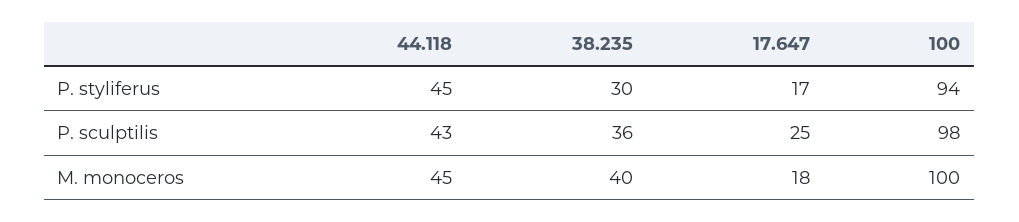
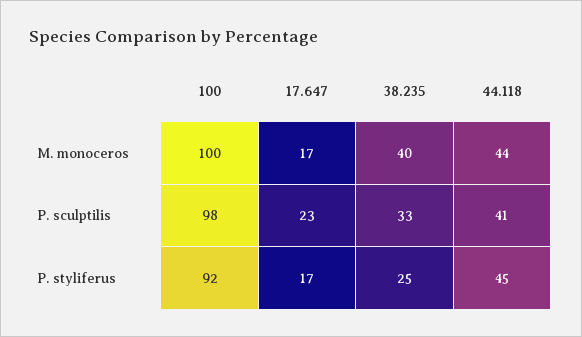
38.235, P. styliferus: 30 -> 25
100, P. styliferus: 94 -> 92
44.118, P. sculptilis: 43 -> 41
38.235, P. sculptilis: 36 -> 33
17.647, P. sculptilis: 25 -> 23
44.118, M. monoceros: 45 -> 44
17.647, M. monoceros: 18 -> 17

